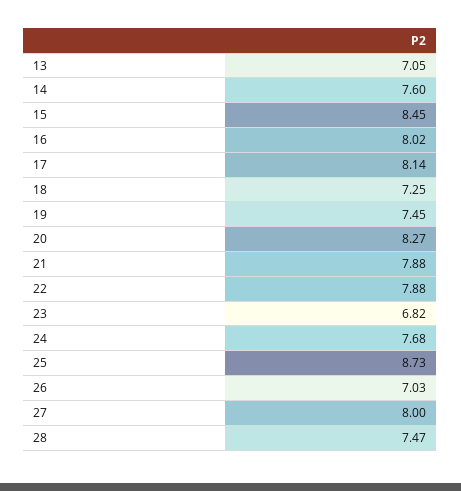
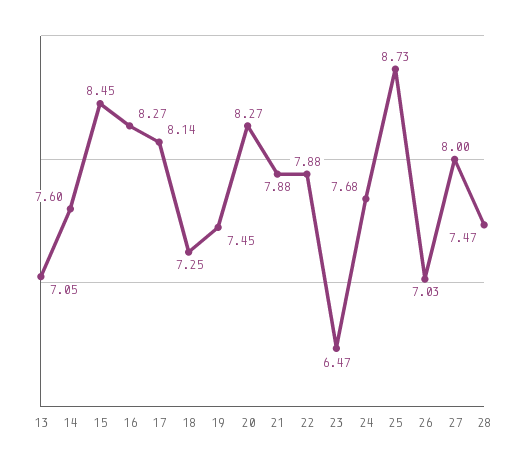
16: 8.02 -> 8.27
23: 6.82 -> 6.47

